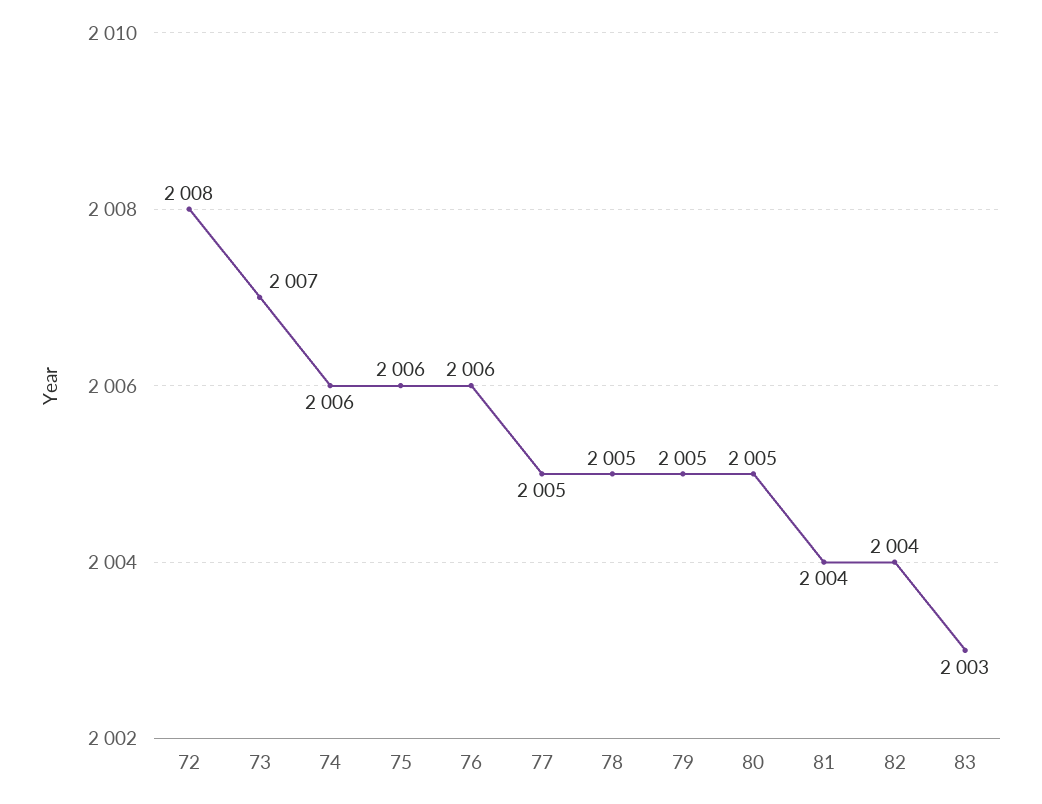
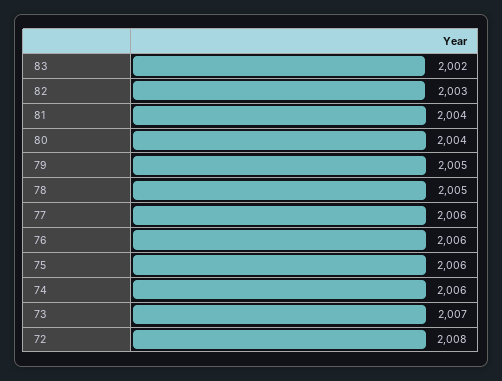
77: 2005 -> 2006
80: 2005 -> 2004
82: 2004 -> 2003
83: 2003 -> 2002

